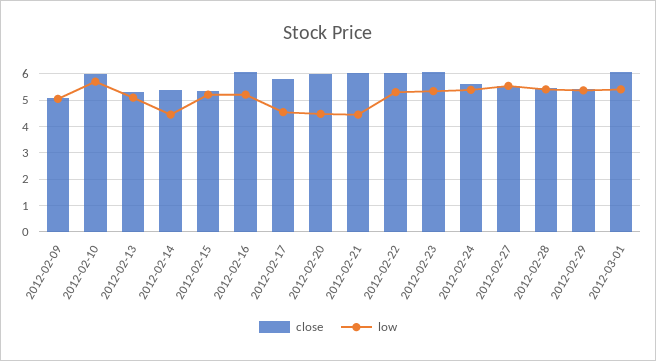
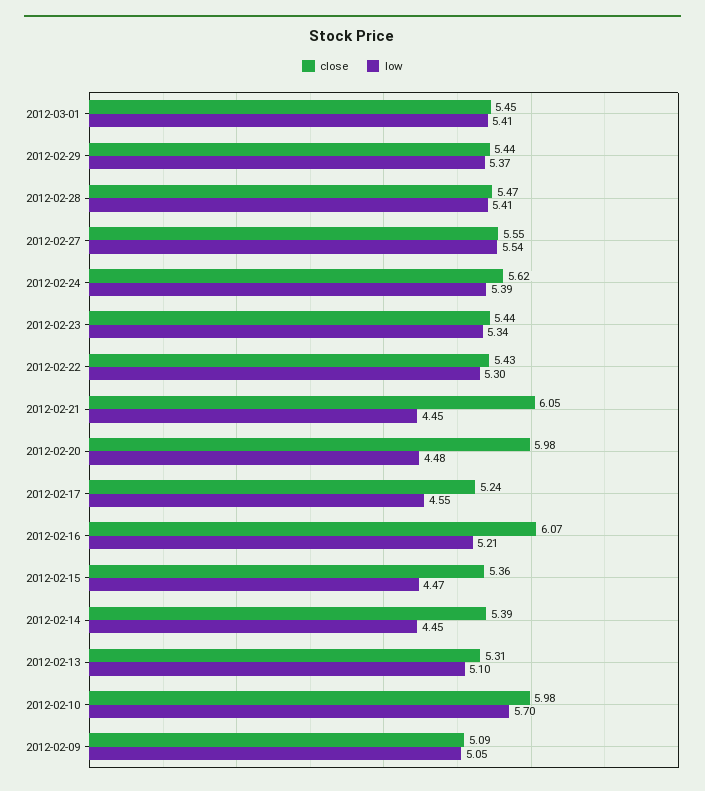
low, 2012-02-15: 5.25 -> 4.47
close, 2012-02-17: 5.75 -> 5.24
close, 2012-02-22: 6 -> 5.43
close, 2012-02-23: 6 -> 5.44
close, 2012-03-01: 6 -> 5.45

